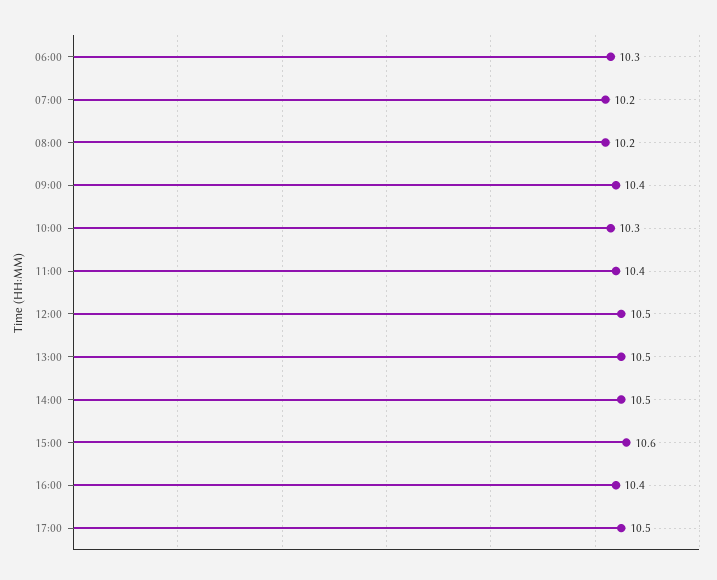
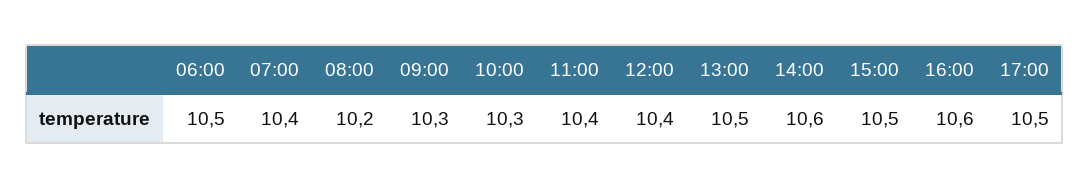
06:00: 10.3 -> 10.5
07:00: 10.2 -> 10.4
09:00: 10.4 -> 10.3
12:00: 10.5 -> 10.4
14:00: 10.5 -> 10.6
15:00: 10.6 -> 10.5
16:00: 10.4 -> 10.6

